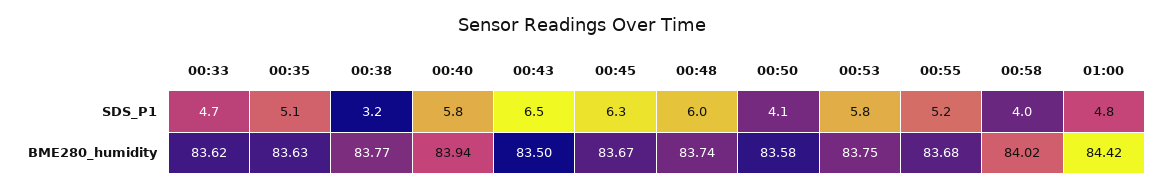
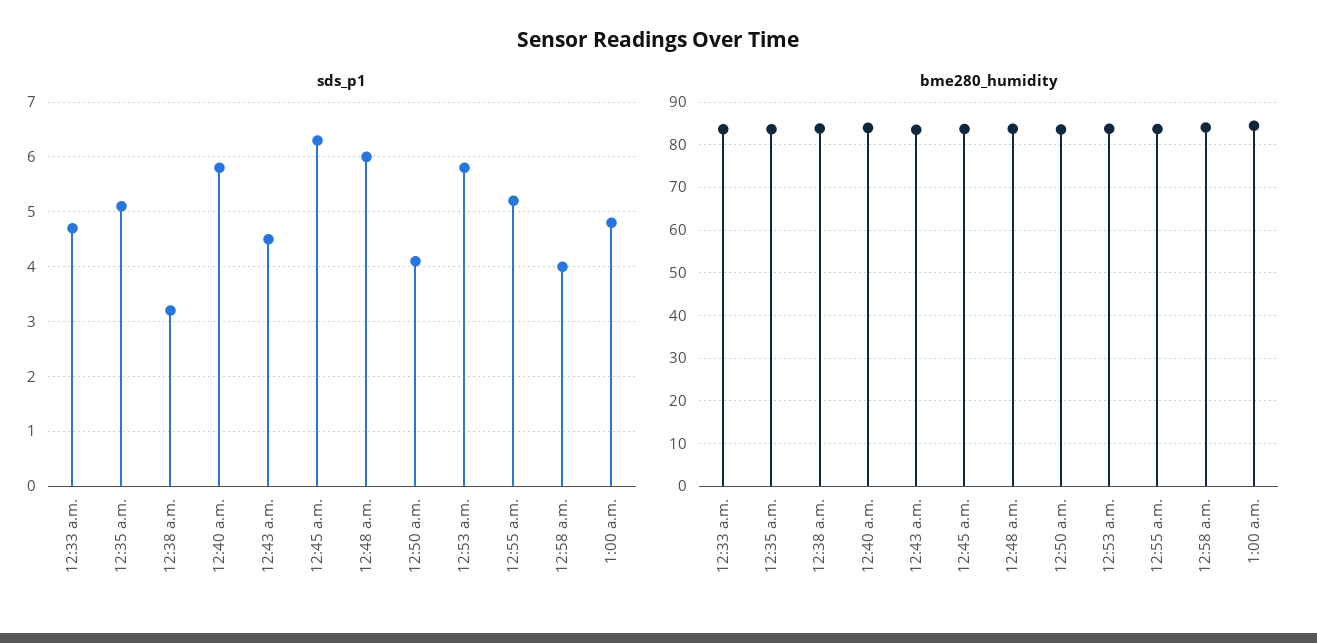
SDS_P1, 00:43: 6.5 -> 4.5

